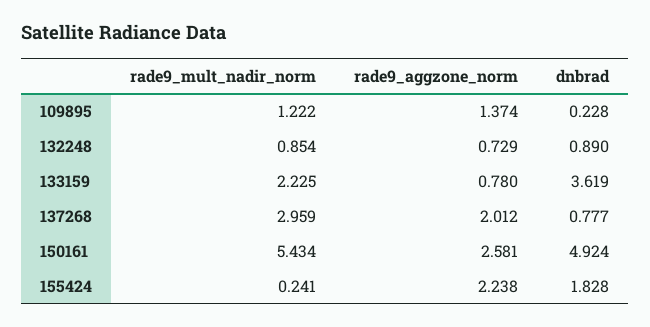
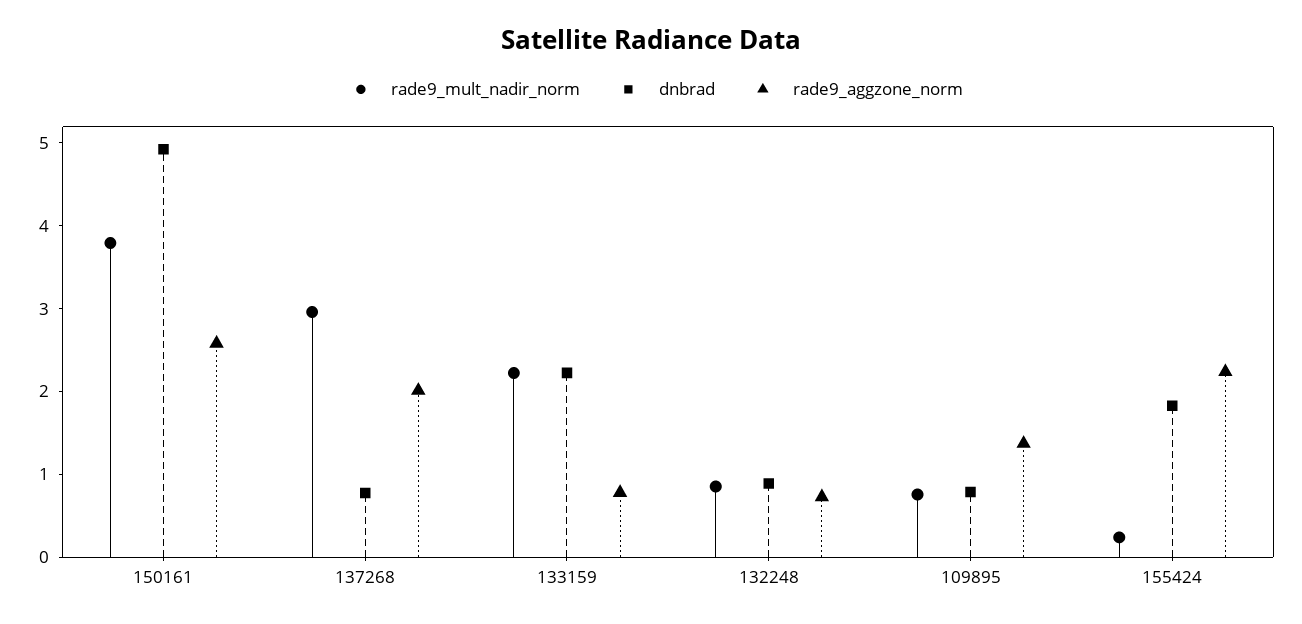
rade9_mult_nadir_norm, 109895: 1.222 -> 0.8
dnbrad, 109895: 0.228 -> 0.8
dnbrad, 133159: 3.619 -> 2.2
rade9_mult_nadir_norm, 150161: 5.434 -> 3.8

